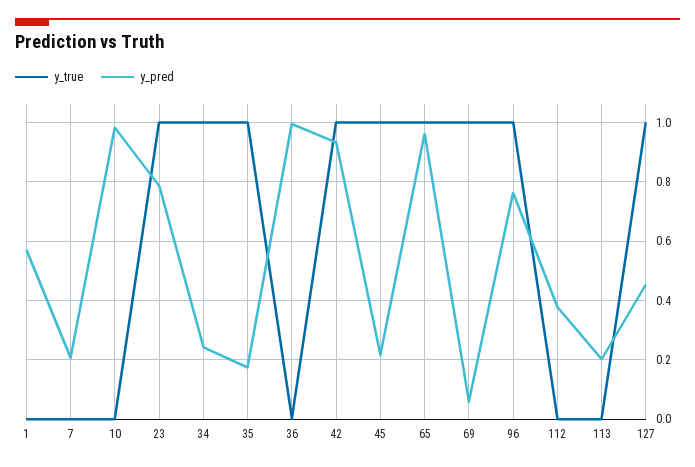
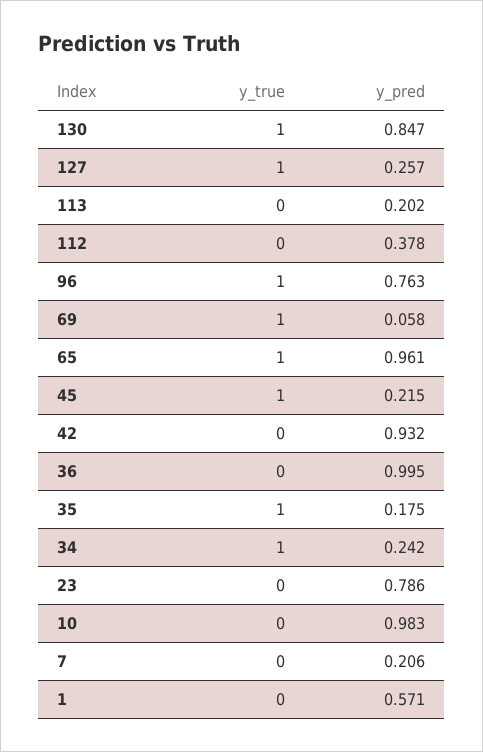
y_true, 23: 1 -> 0
y_true, 42: 1 -> 0
y_pred, 127: 0.45 -> 0.257
y_true, 130: none -> 1
y_pred, 130: none -> 0.847

